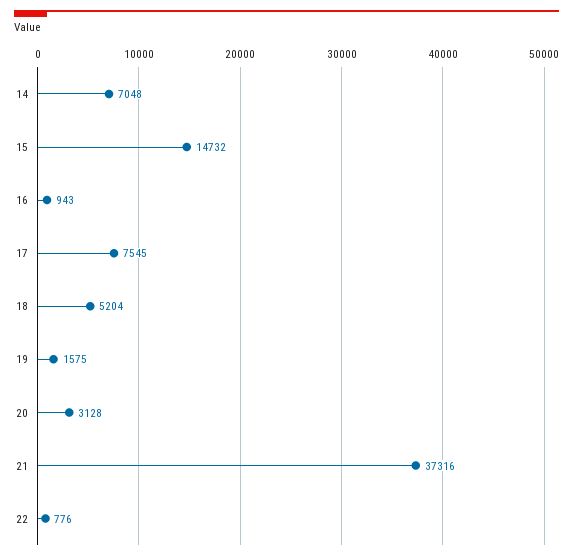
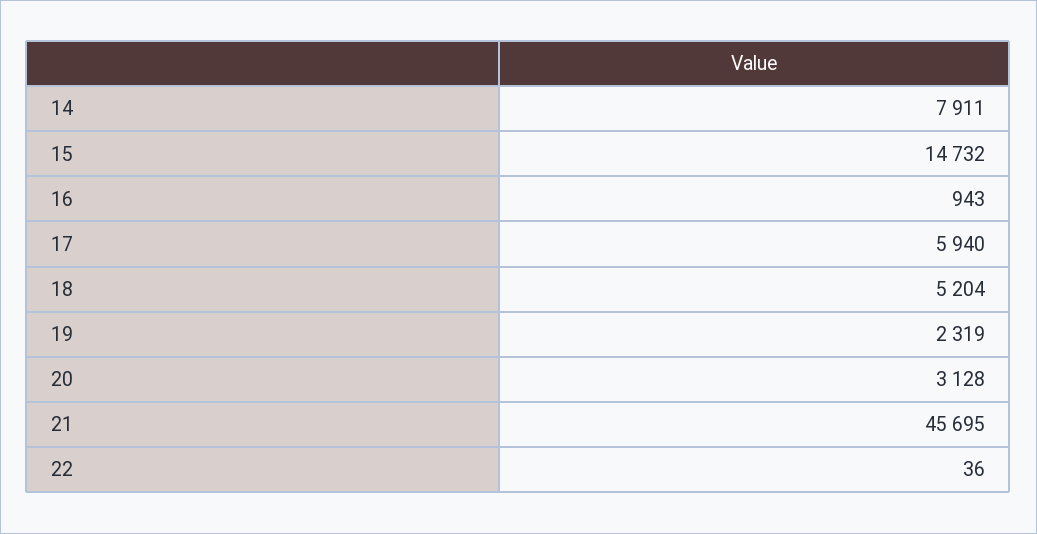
14: 7048 -> 7911
17: 7545 -> 5940
19: 1575 -> 2319
21: 37316 -> 45695
22: 776 -> 36

